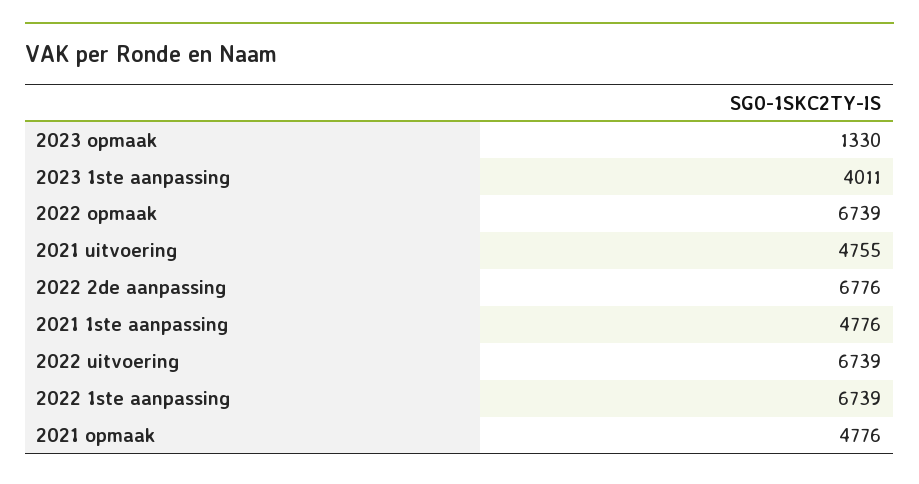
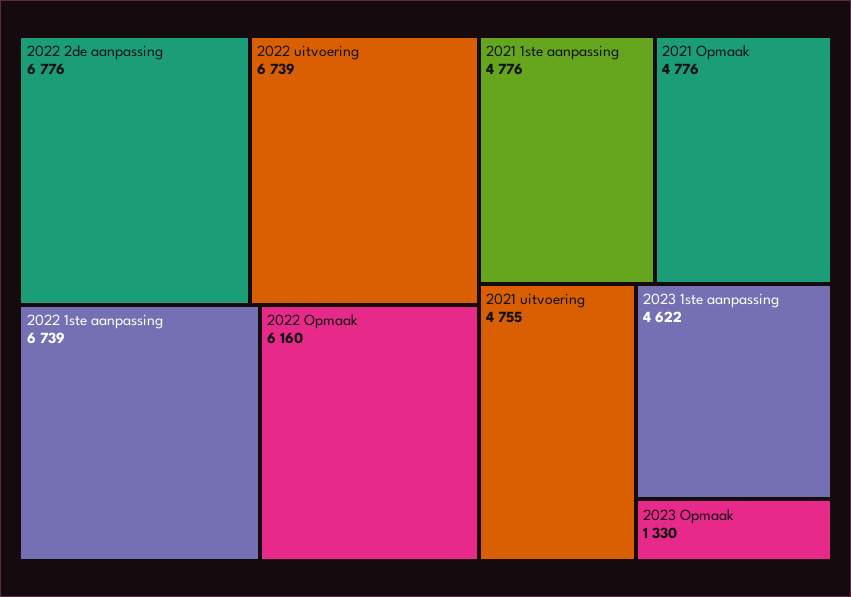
2023 1ste aanpassing: 4011 -> 4622
2022 opmaak: 6739 -> 6160

